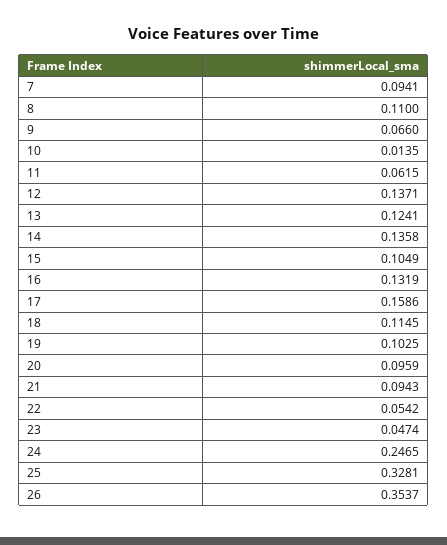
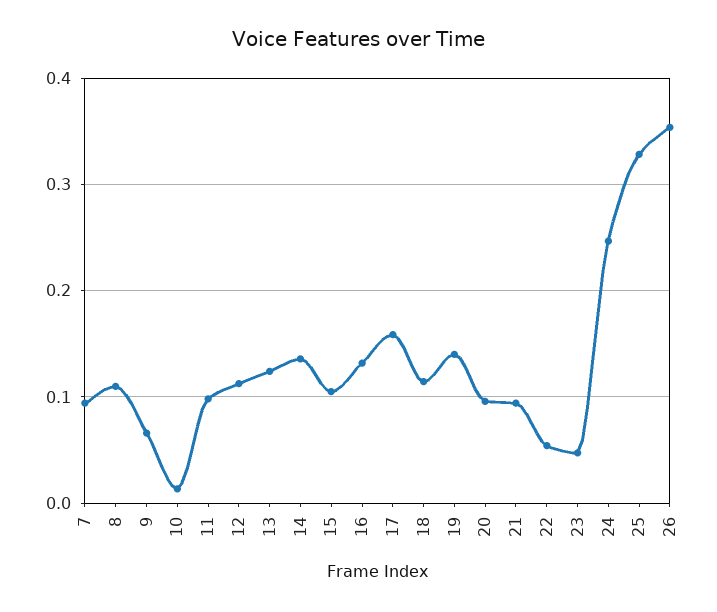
11: 0.0615 -> 0.1
12: 0.1371 -> 0.11
19: 0.1025 -> 0.14

